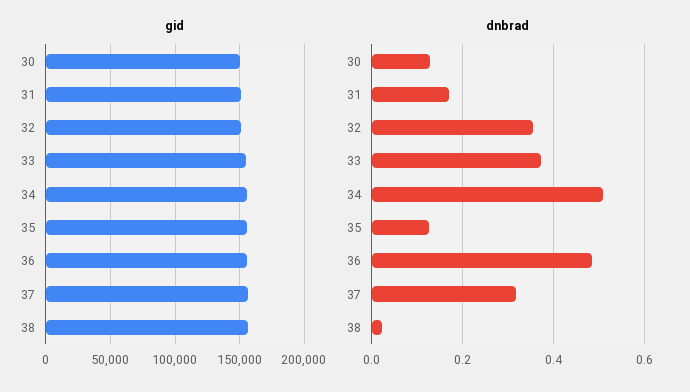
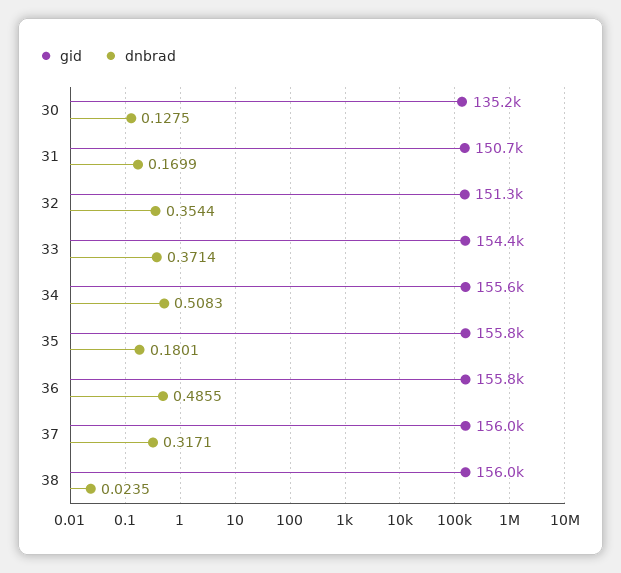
gid, 30: 150000 -> 135200
dnbrad, 35: 0.12 -> 0.1801

